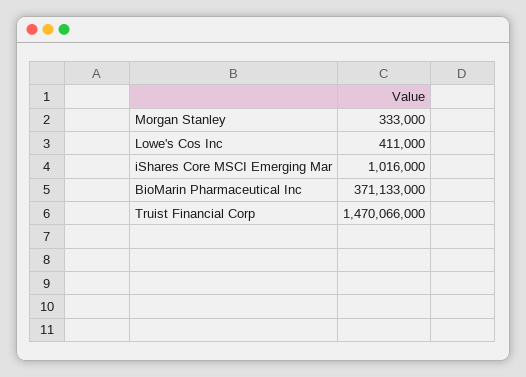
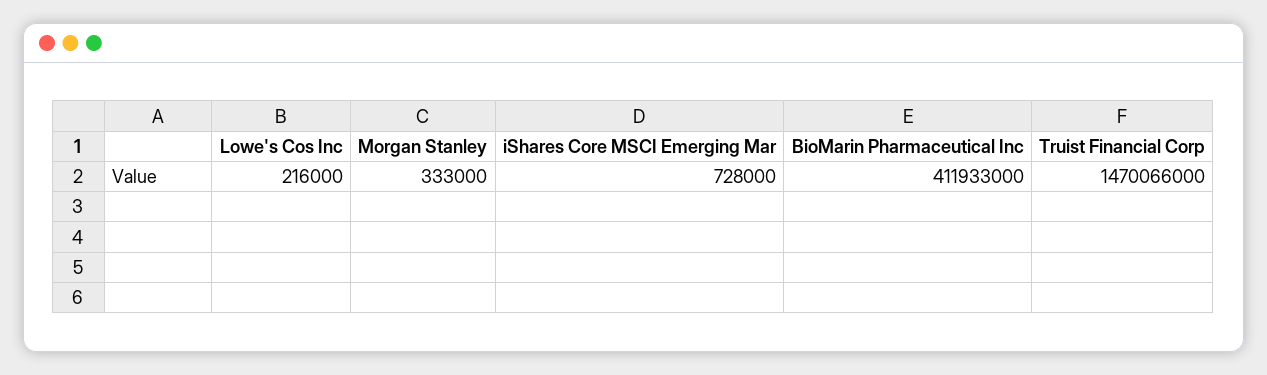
Lowe's Cos Inc: 411000 -> 216000
iShares Core MSCI Emerging Mar: 1016000 -> 728000
BioMarin Pharmaceutical Inc: 371133000 -> 411933000

